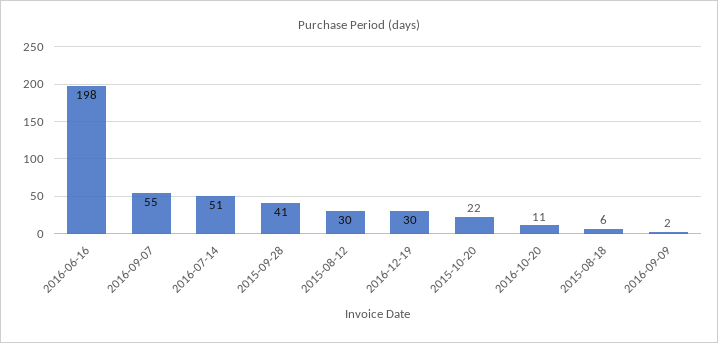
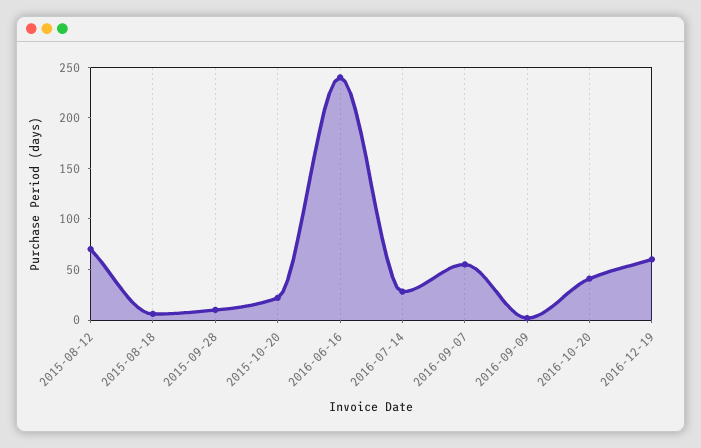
2016-06-16: 198 -> 240
2016-07-14: 51 -> 30
2015-09-28: 41 -> 10
2015-08-12: 30 -> 70
2016-12-19: 30 -> 60
2016-10-20: 11 -> 40

